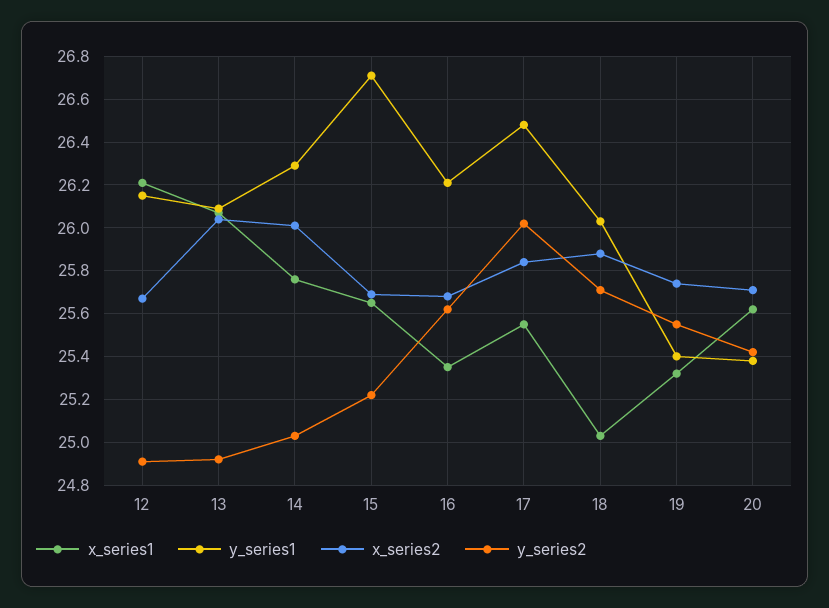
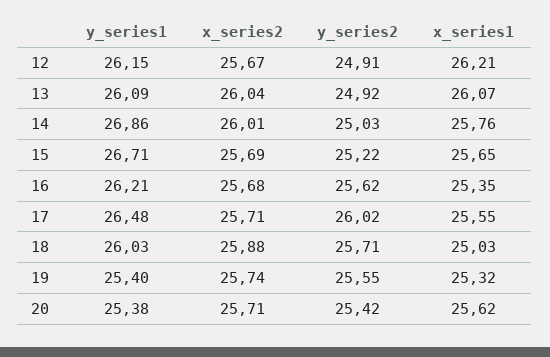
y_series1, 14: 26.3 -> 26.86
x_series2, 17: 25.85 -> 25.71

